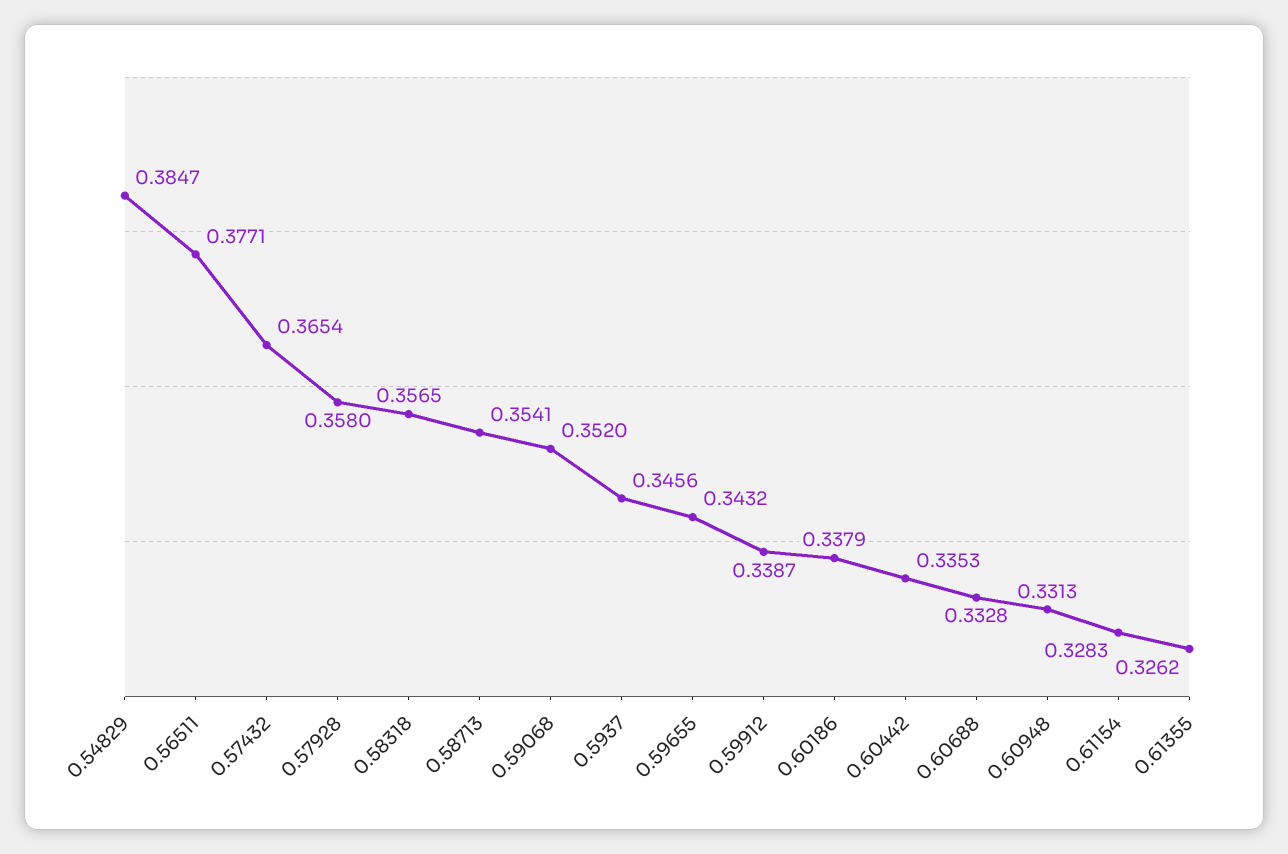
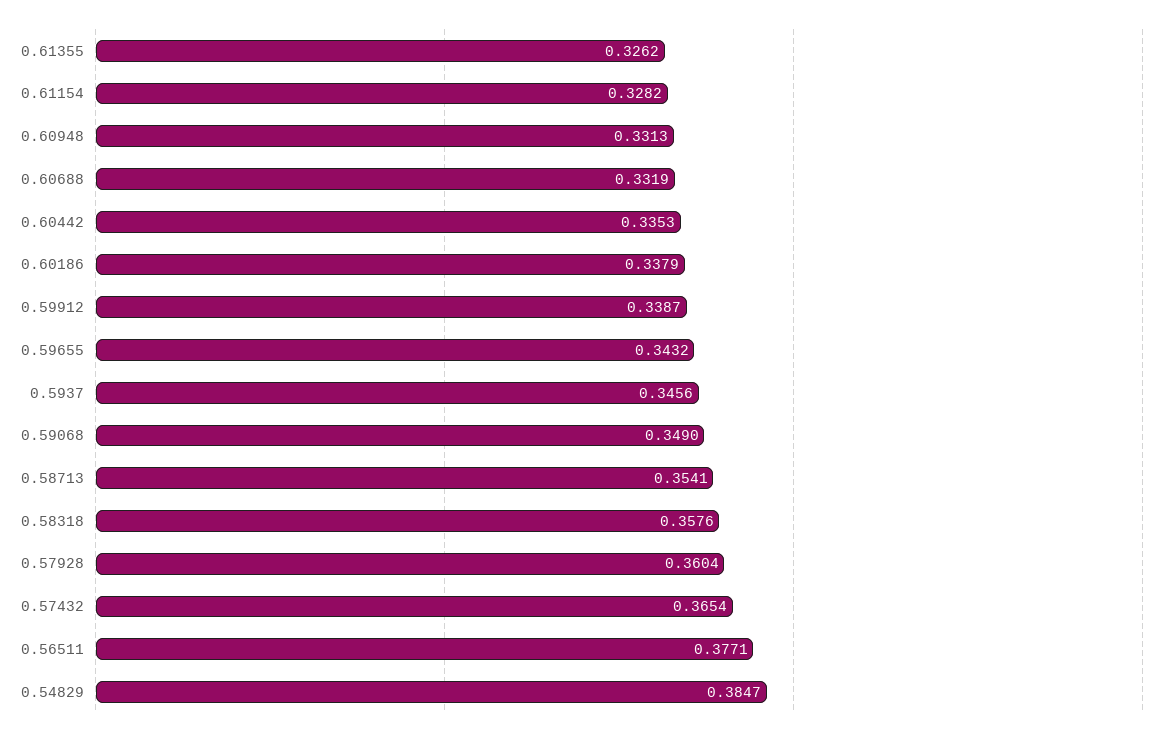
0.57928: 0.358 -> 0.3604
0.58318: 0.3565 -> 0.3576
0.59068: 0.352 -> 0.349
0.60688: 0.3328 -> 0.3319
0.61154: 0.3283 -> 0.3282

